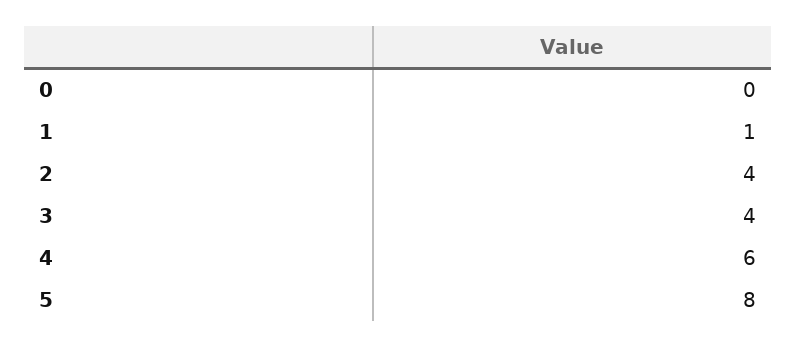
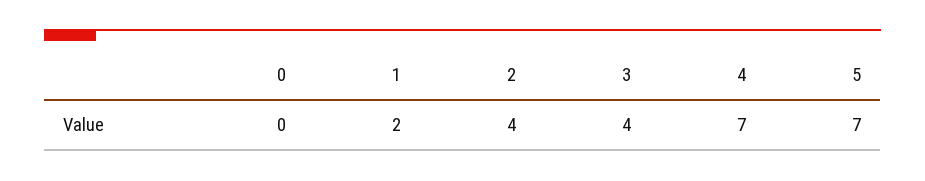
1: 1 -> 2
4: 6 -> 7
5: 8 -> 7

